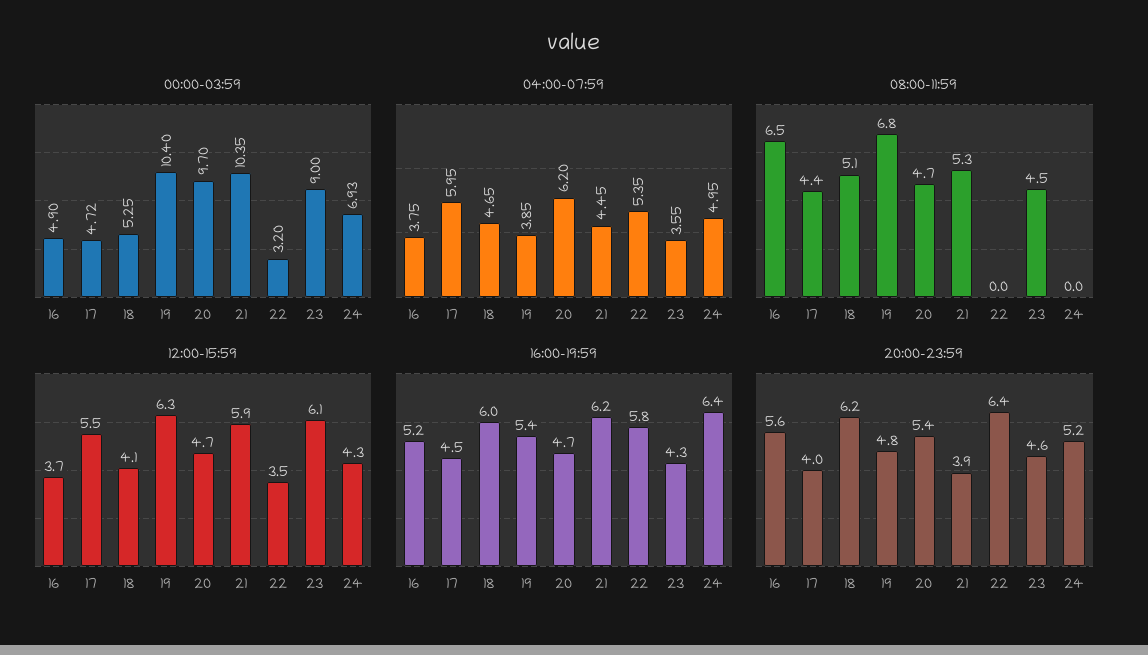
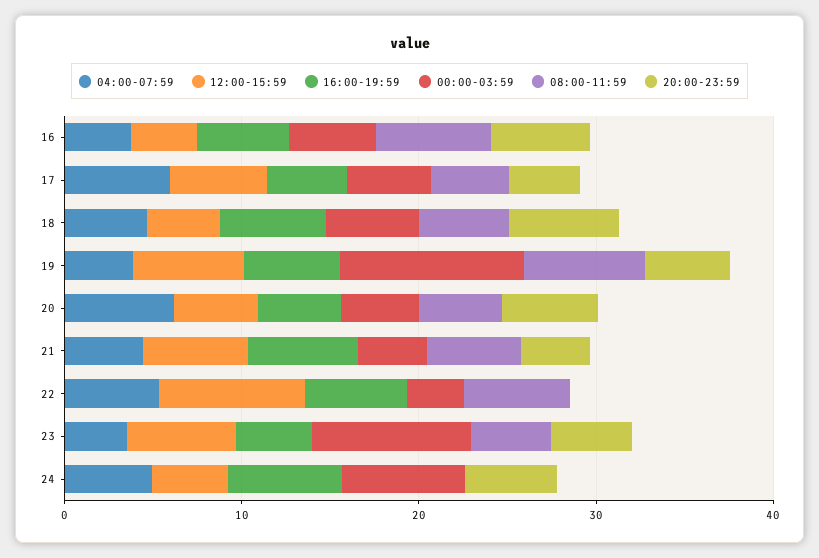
00:00-03:59, 20: 9.7 -> 4
00:00-03:59, 21: 10.35 -> 4
08:00-11:59, 22: 0 -> 6
12:00-15:59, 22: 3.5 -> 8
20:00-23:59, 22: 6.4 -> 0

